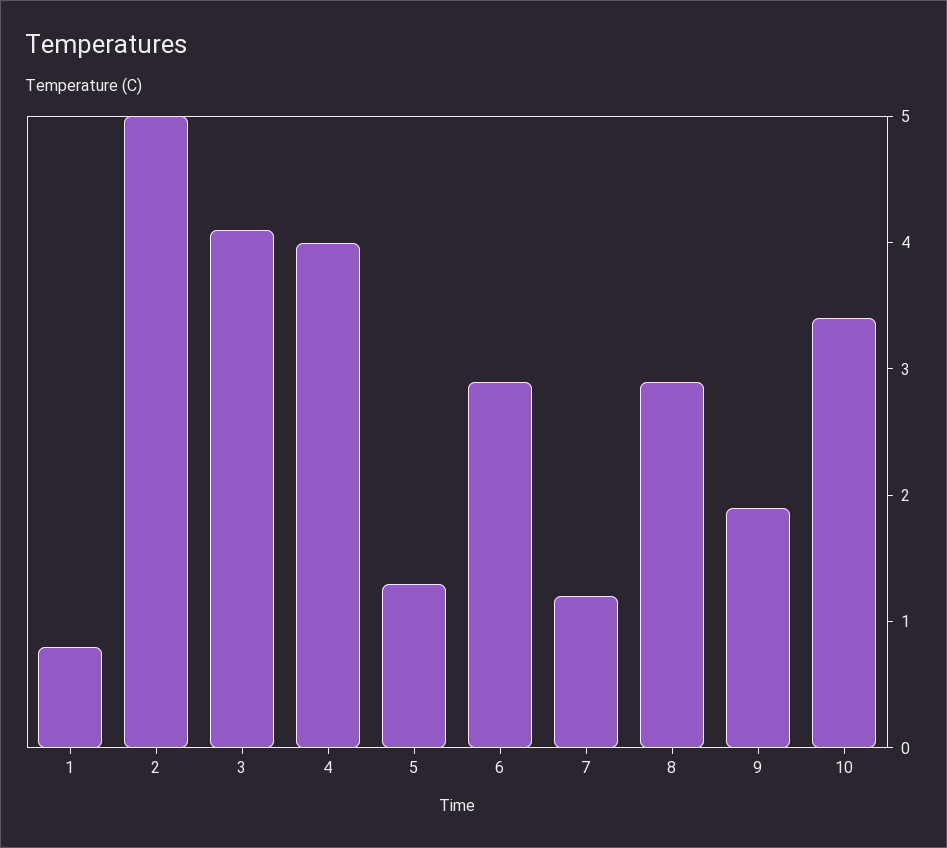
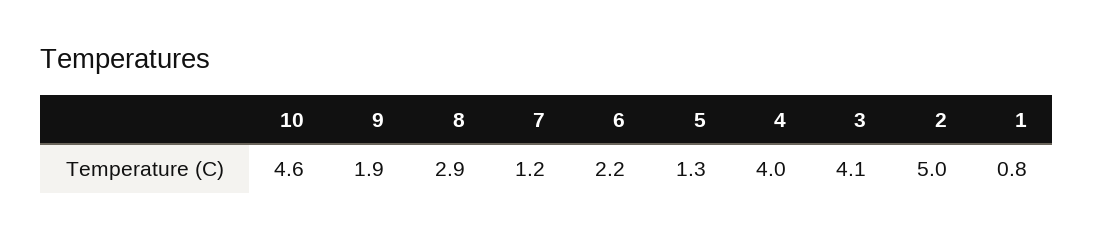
6: 2.9 -> 2.2
10: 3.4 -> 4.6

